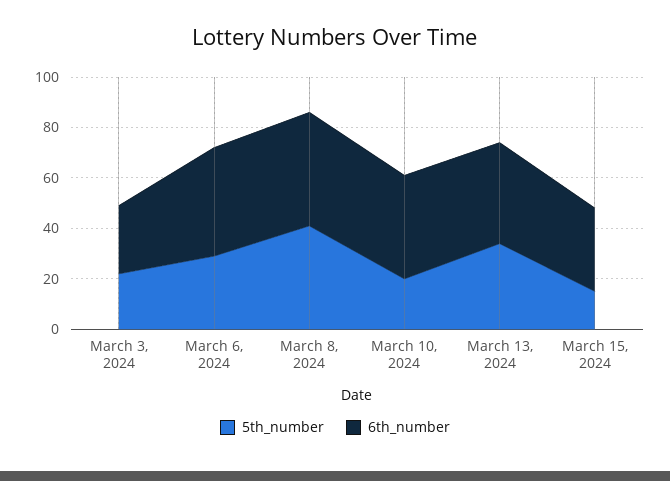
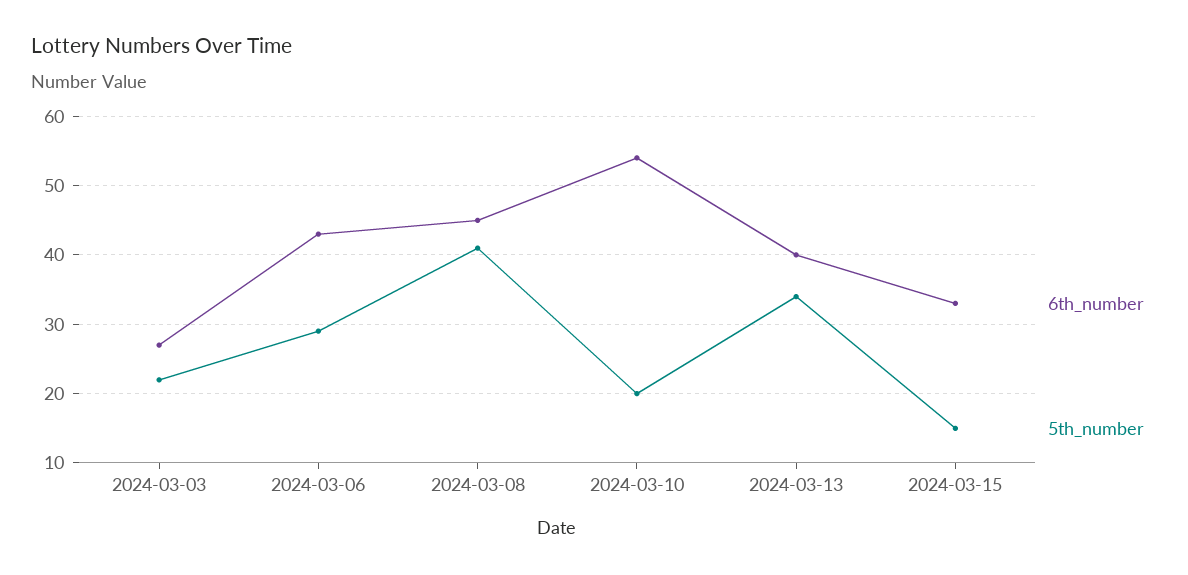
6th_number, March 10, 2024: 40 -> 54

